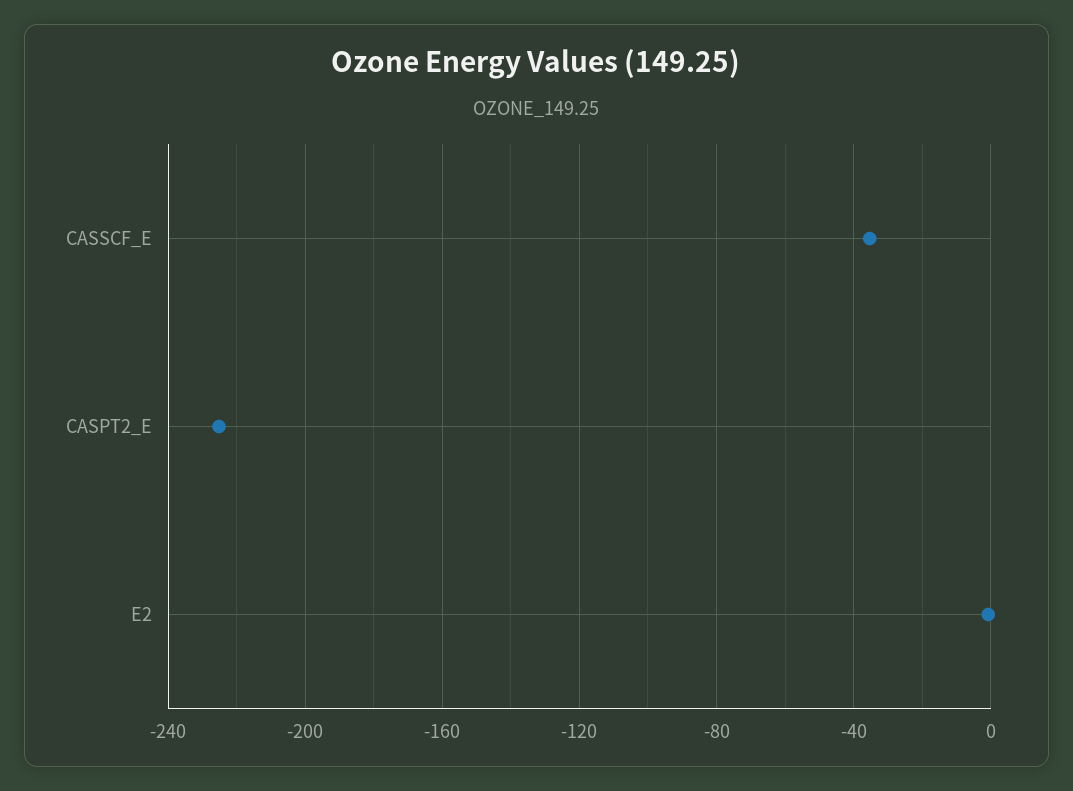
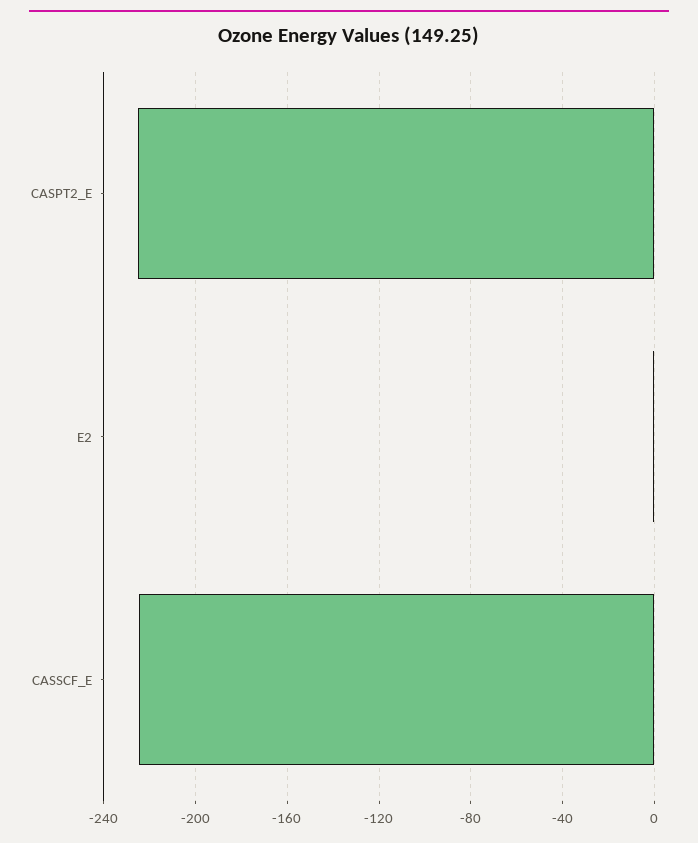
CASSCF_E: -35 -> -225

